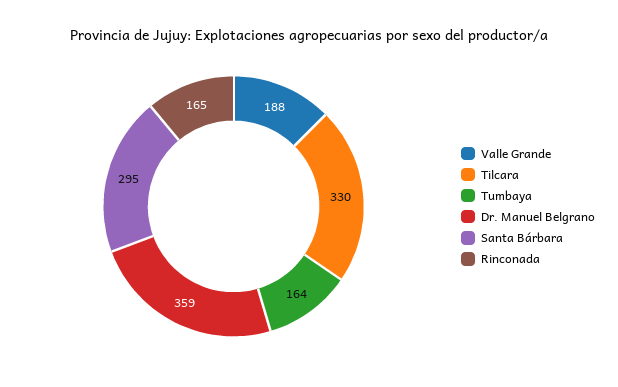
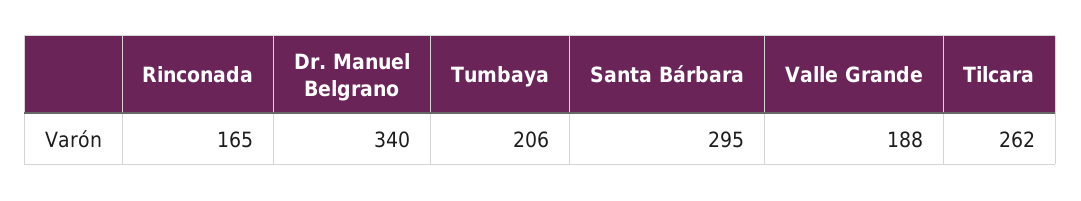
Tilcara: 330 -> 262
Tumbaya: 164 -> 206
Dr. Manuel Belgrano: 359 -> 340

